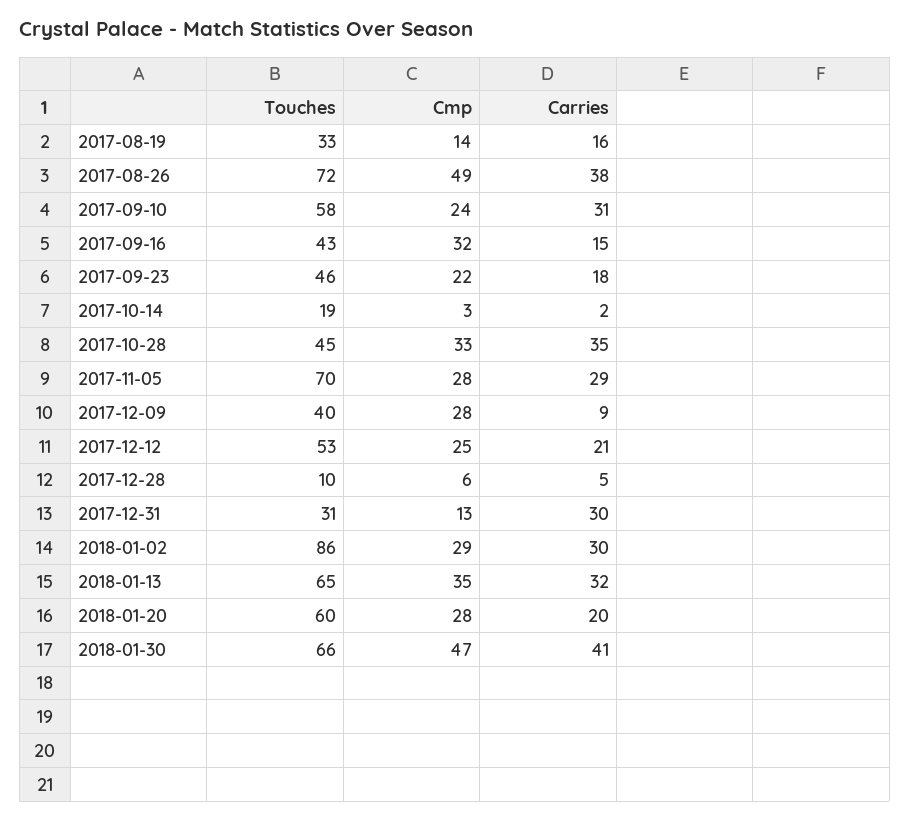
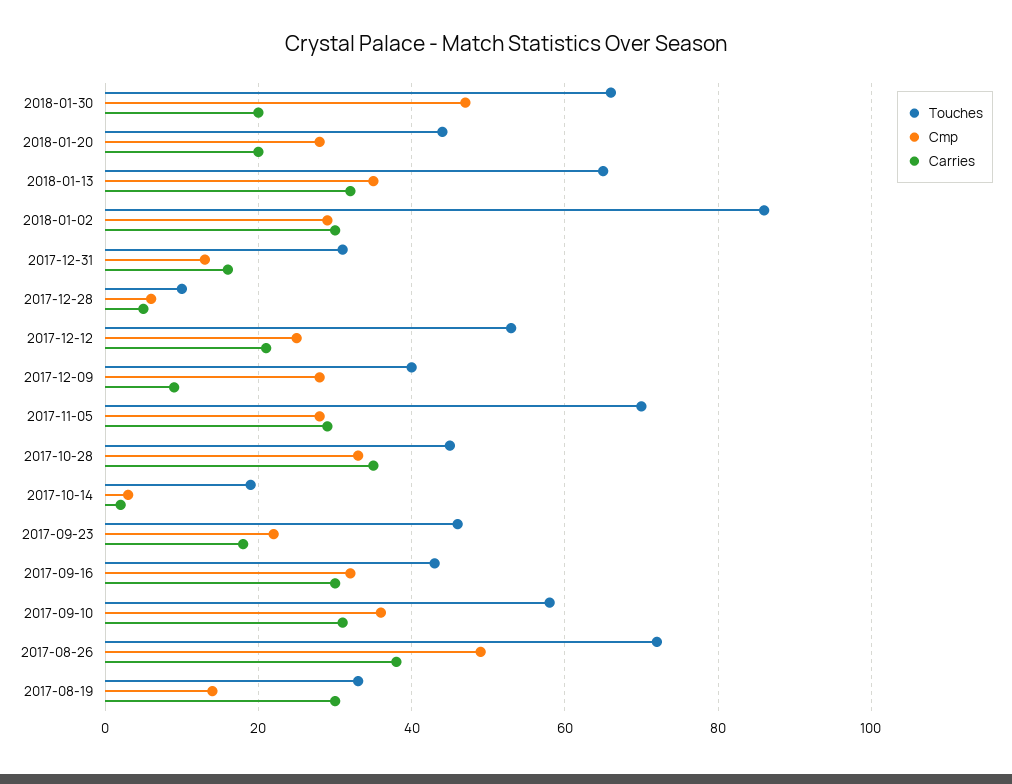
Carries, 2017-08-19: 16 -> 30
Cmp, 2017-09-10: 24 -> 35
Carries, 2017-09-16: 15 -> 30
Carries, 2017-12-31: 30 -> 15
Touches, 2018-01-20: 60 -> 45
Carries, 2018-01-30: 41 -> 20

